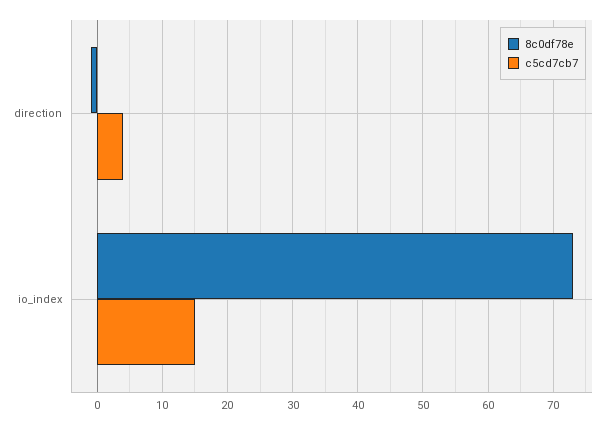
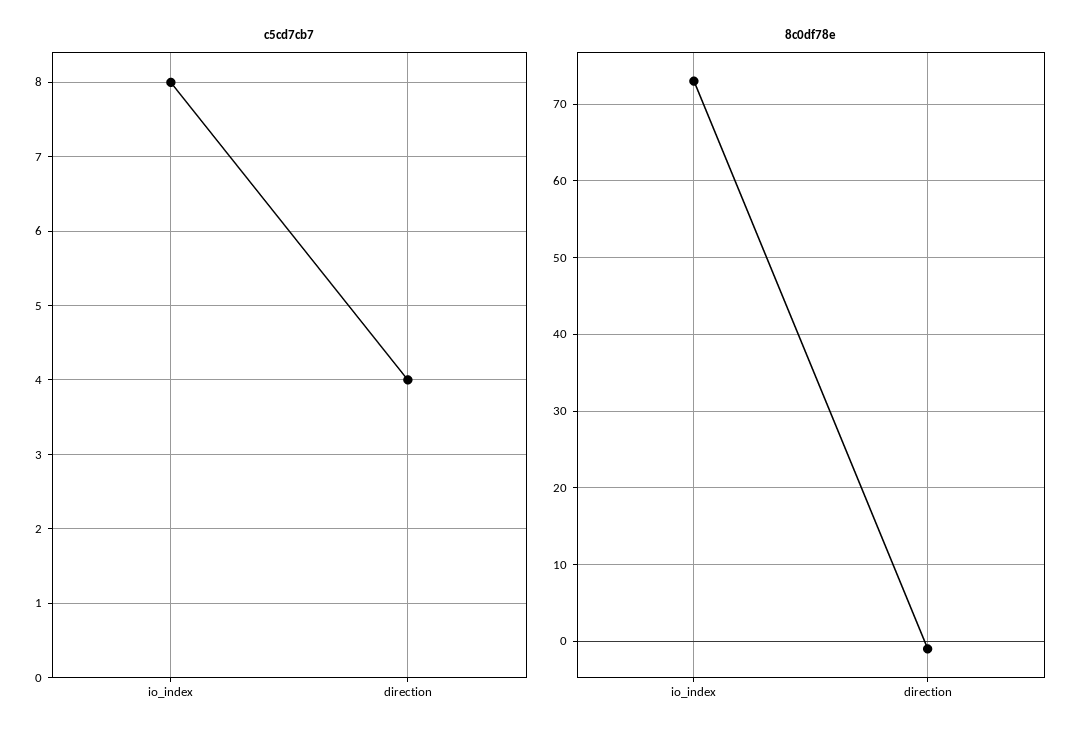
c5cd7cb7, io_index: 15 -> 8

